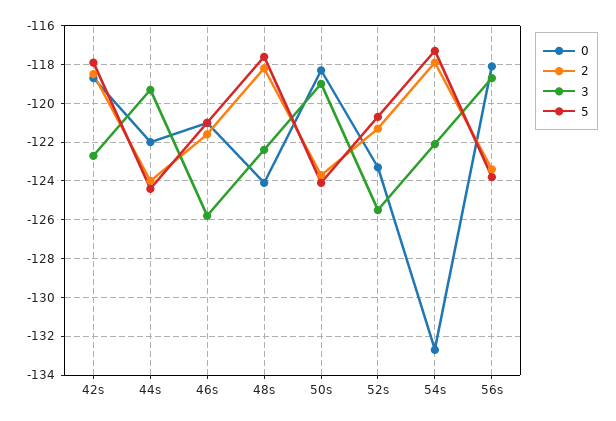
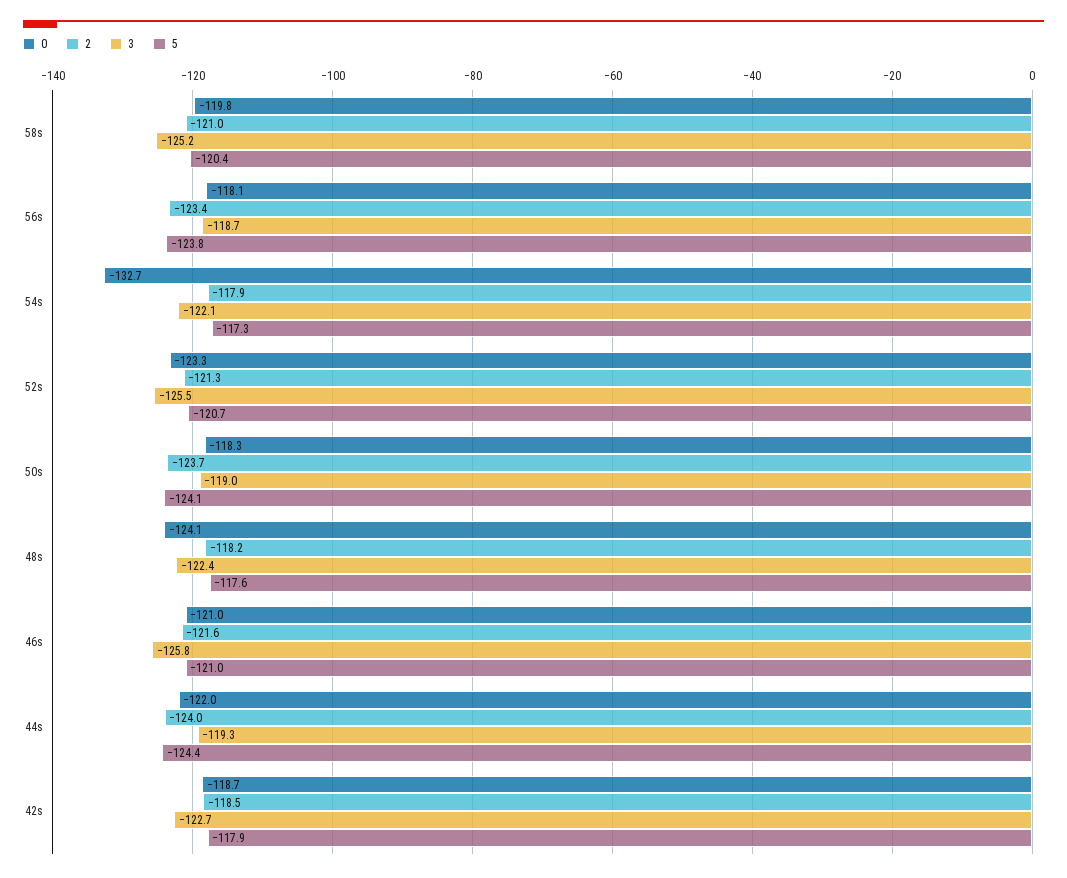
0, 58s: none -> -119.8
2, 58s: none -> -121
3, 58s: none -> -125.2
5, 58s: none -> -120.4

